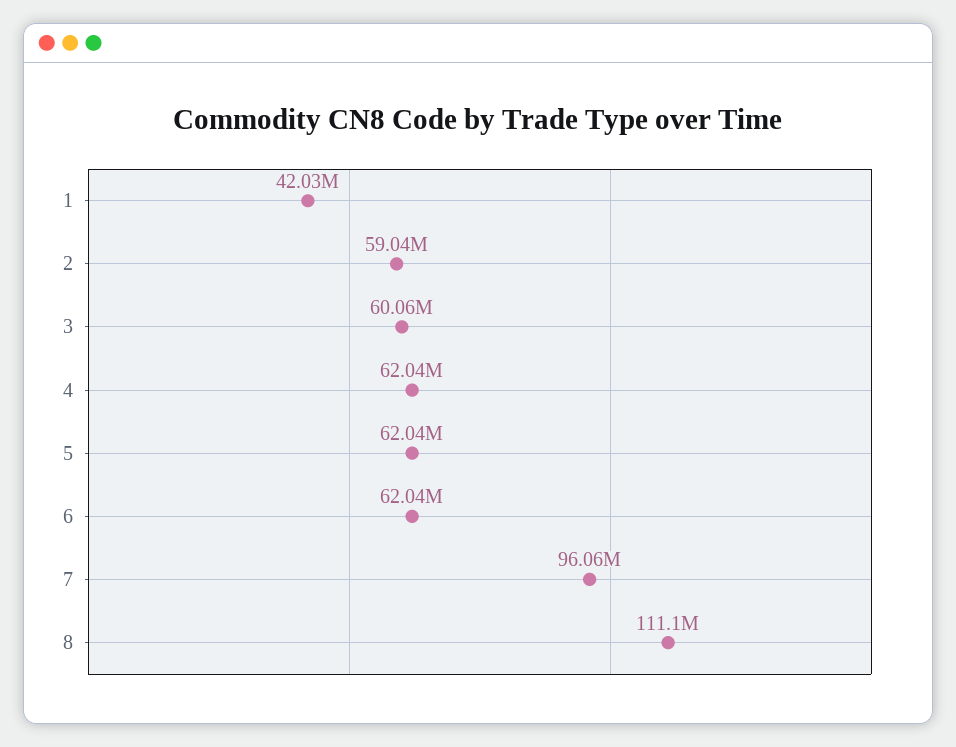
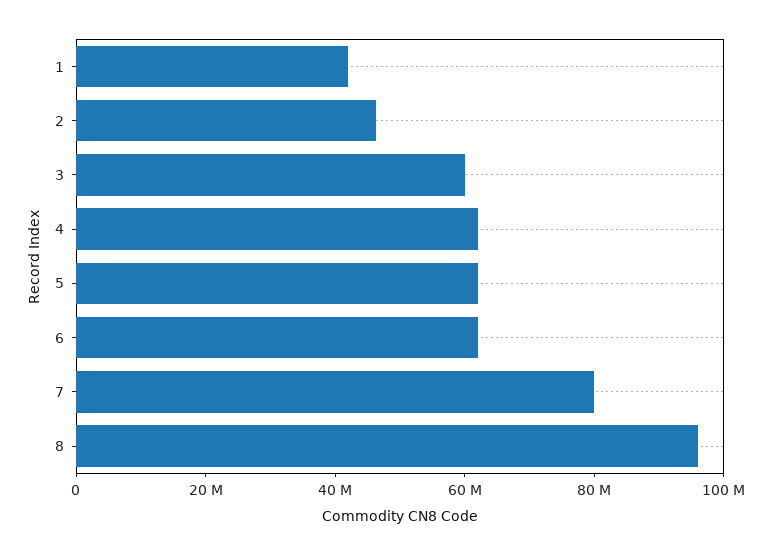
2: 59040000 -> 45000000
7: 96060000 -> 80000000
8: 111100000 -> 95000000

